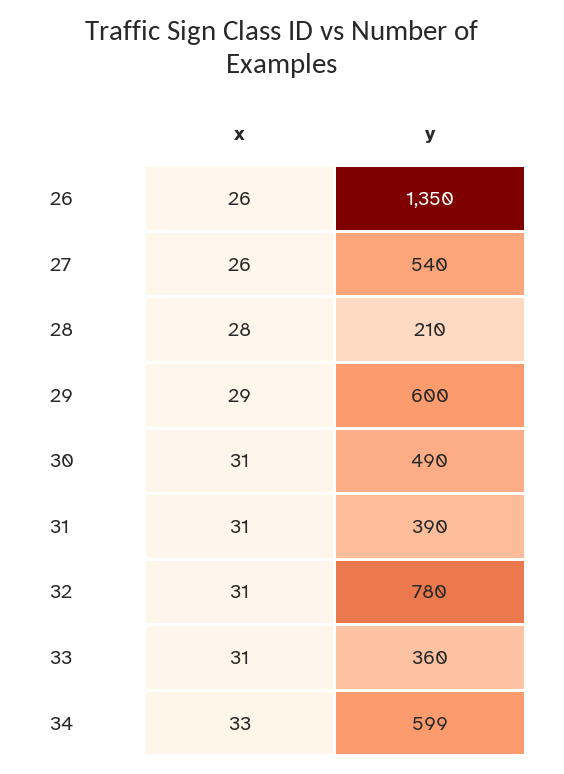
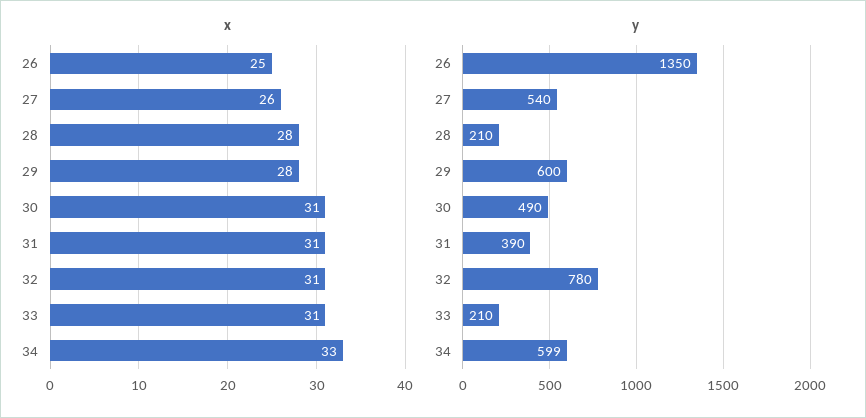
x, 26: 26 -> 25
x, 29: 29 -> 28
y, 33: 360 -> 210

